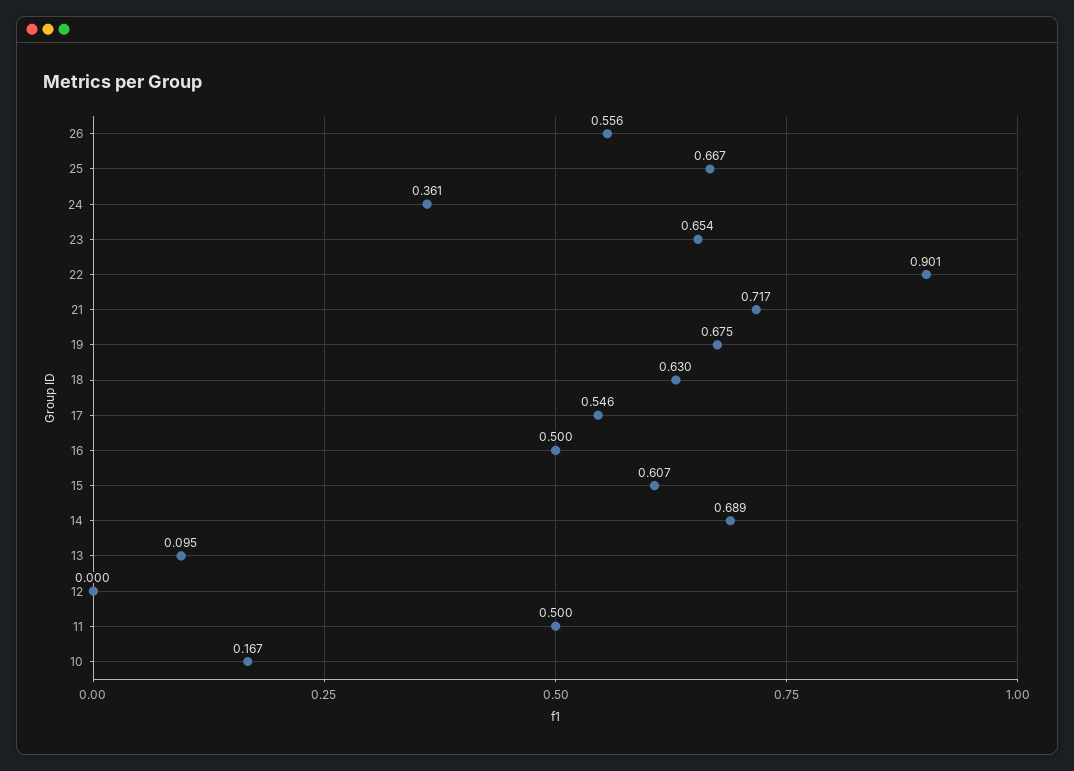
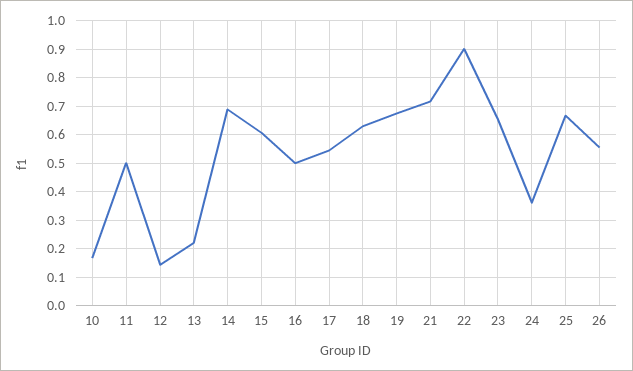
13: 0.095 -> 0.225
12: 0 -> 0.15

